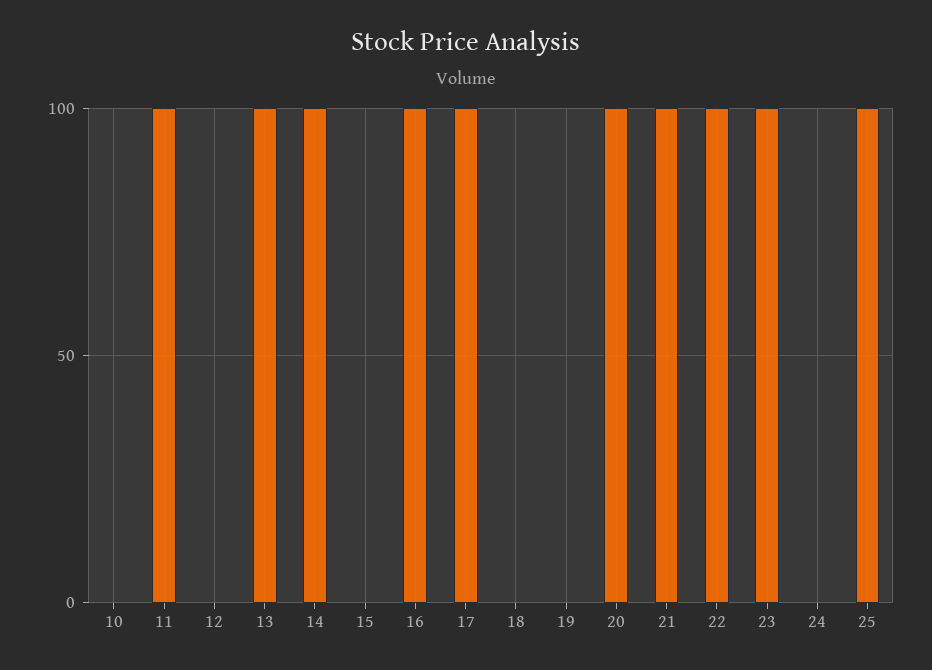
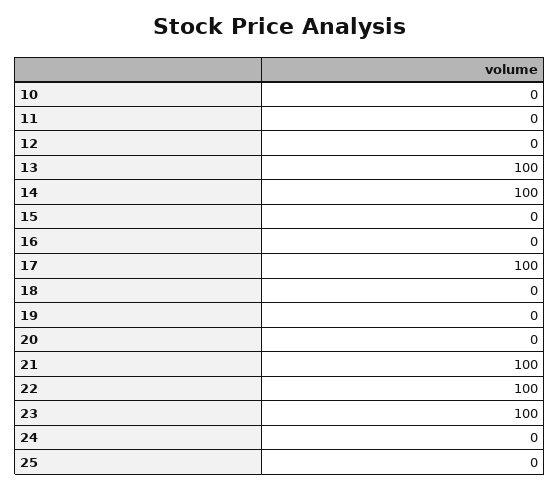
11: 100 -> 0
16: 100 -> 0
20: 100 -> 0
25: 100 -> 0

